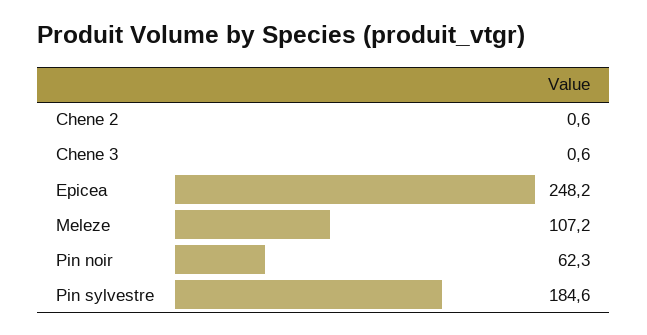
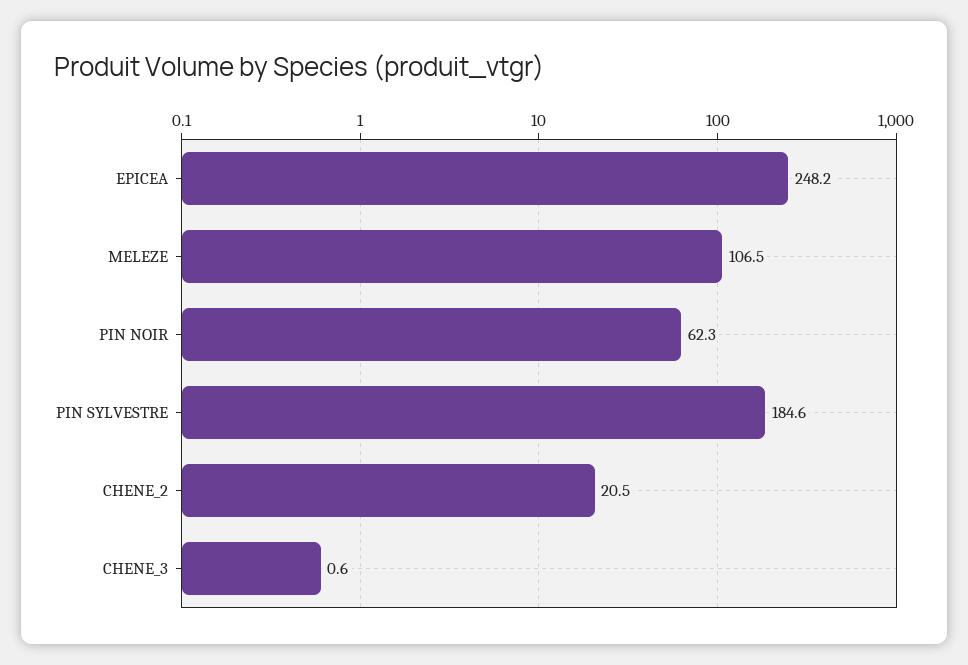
Chene 2: 0.6 -> 20.5
Meleze: 107.2 -> 106.5

